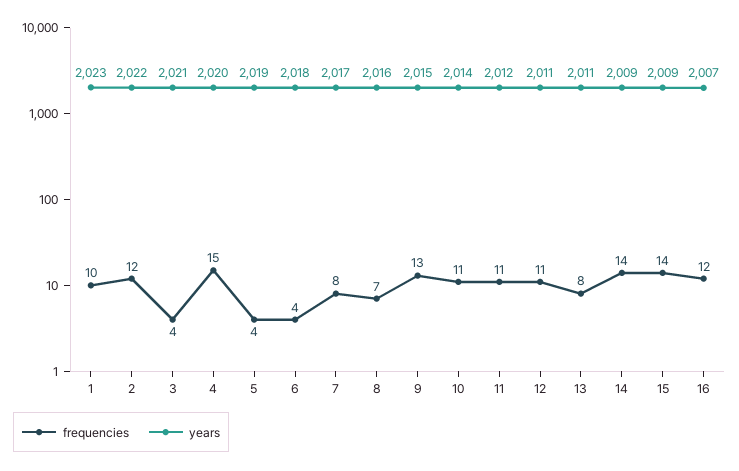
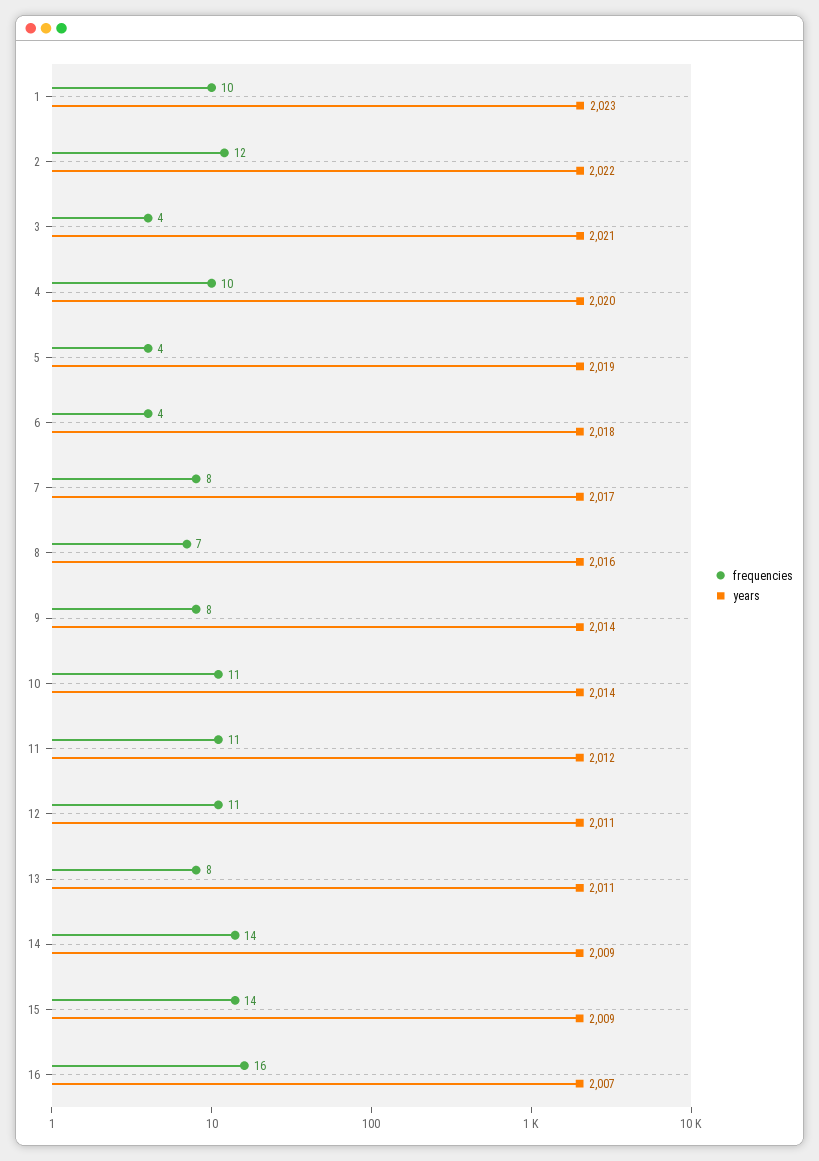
frequencies, 4: 15 -> 10
frequencies, 9: 13 -> 8
years, 9: 2015 -> 2014
frequencies, 16: 12 -> 16

